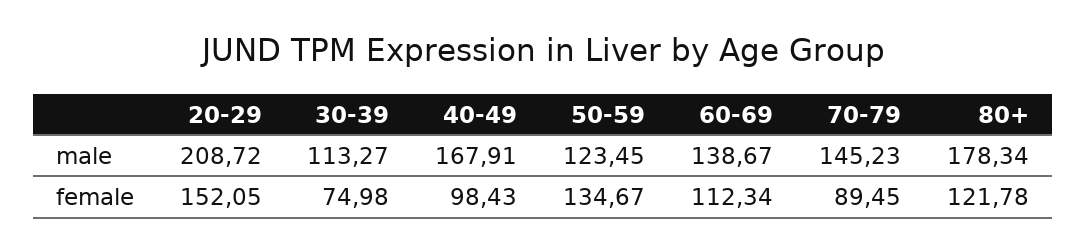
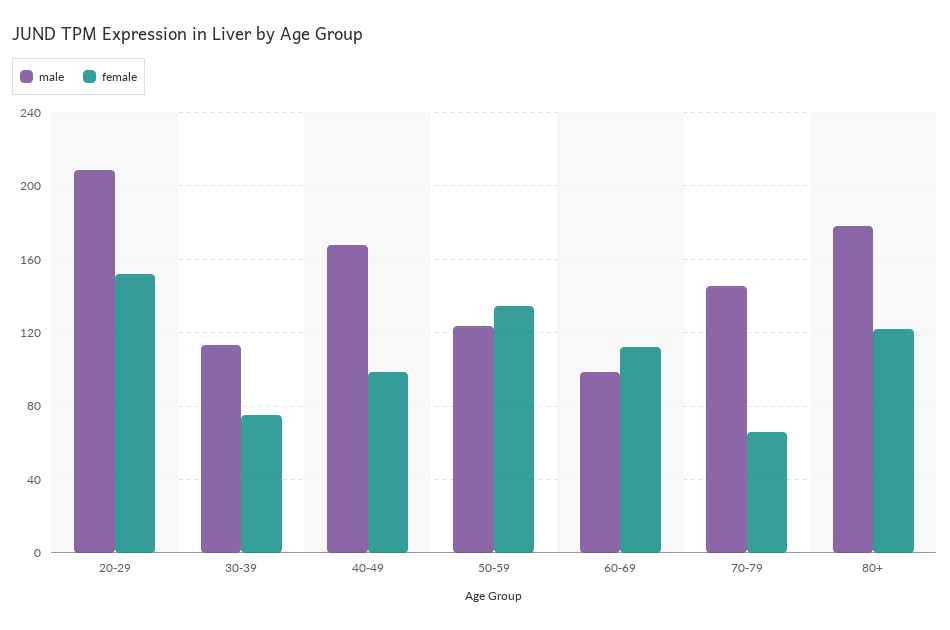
male, 60-69: 138.67 -> 100
female, 70-79: 89.45 -> 65

